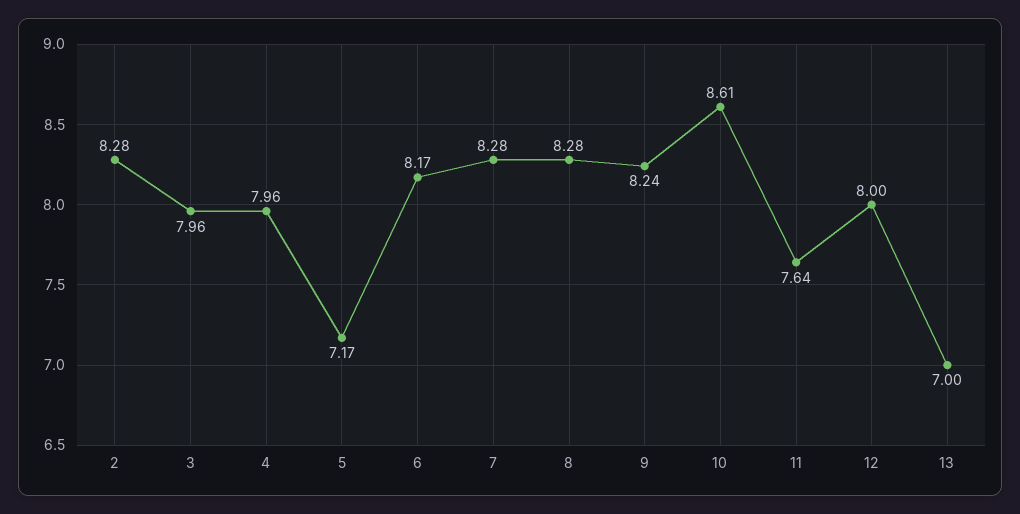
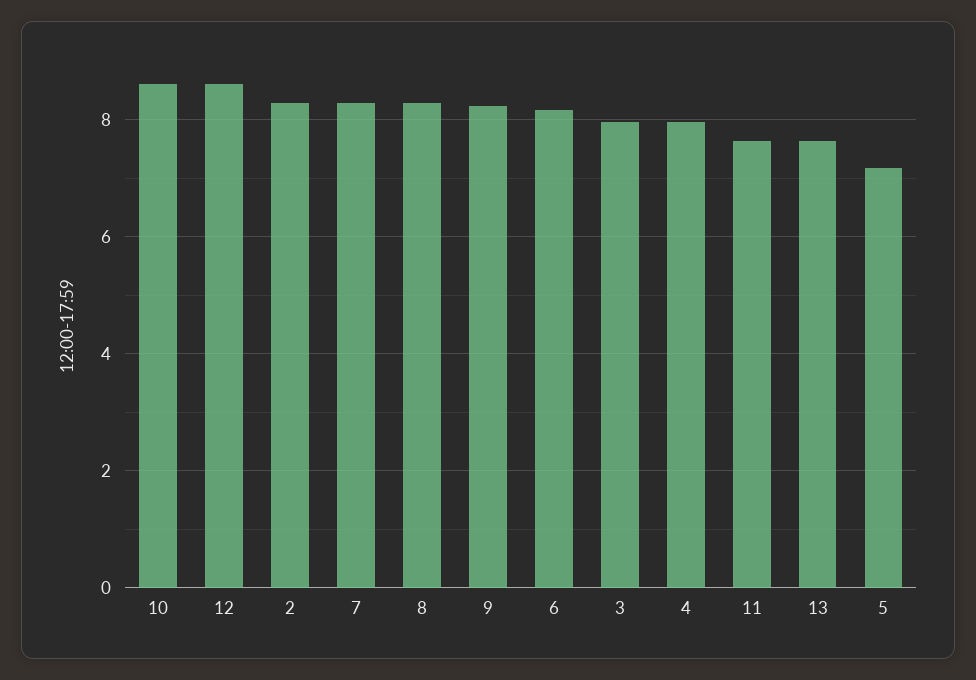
12: 8 -> 8.6
13: 7 -> 7.6

